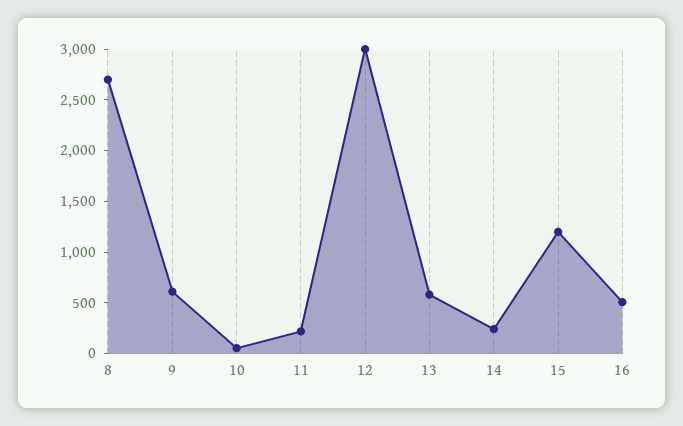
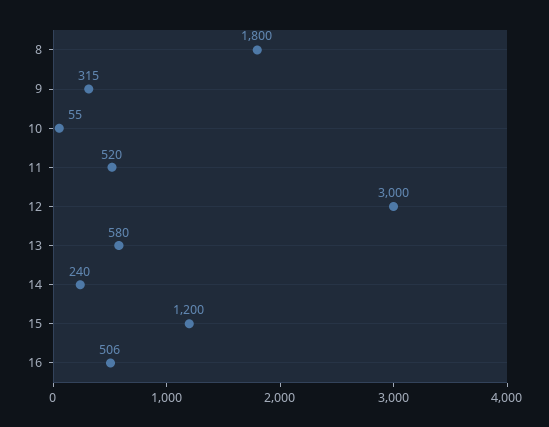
8: 2700 -> 1800
9: 600 -> 315
11: 200 -> 520

